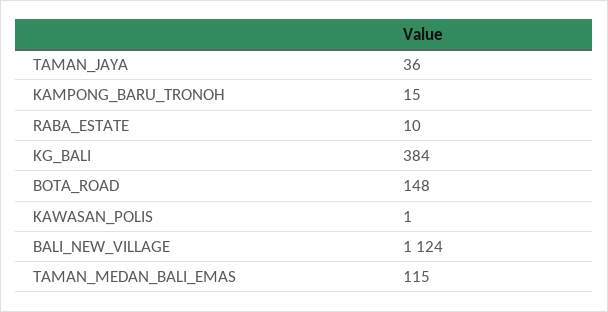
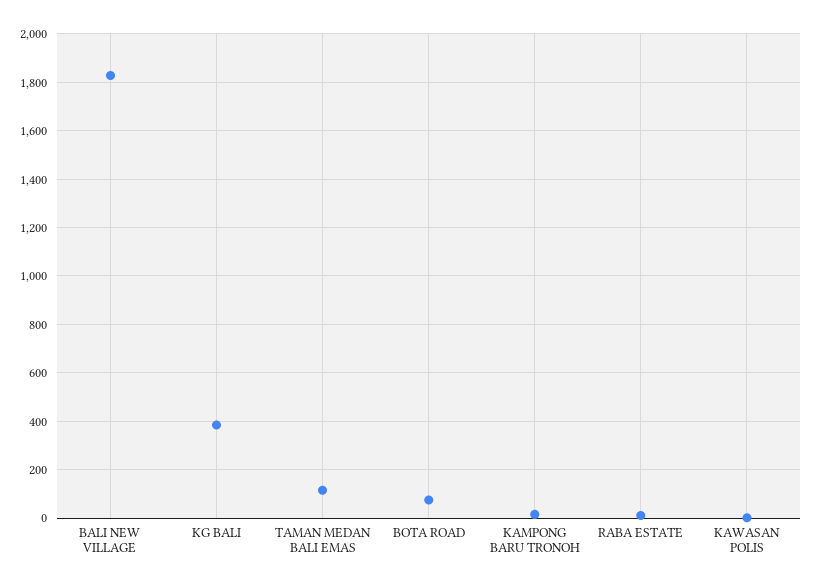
TAMAN_JAYA: 36 -> none
BOTA_ROAD: 148 -> 75
BALI_NEW_VILLAGE: 1124 -> 1825

